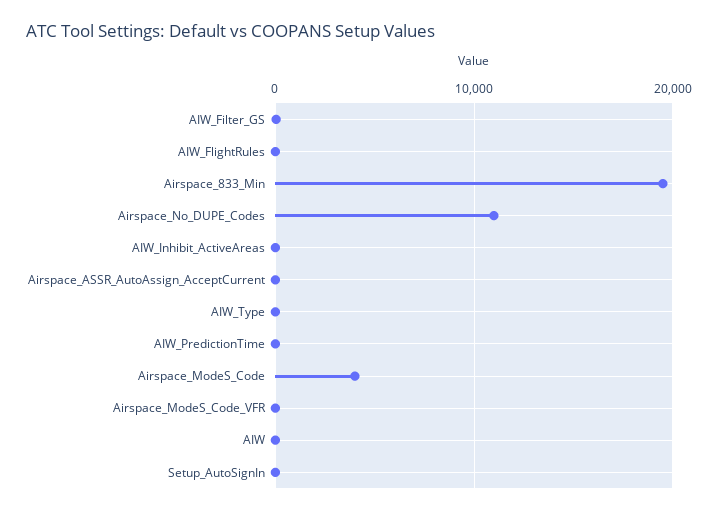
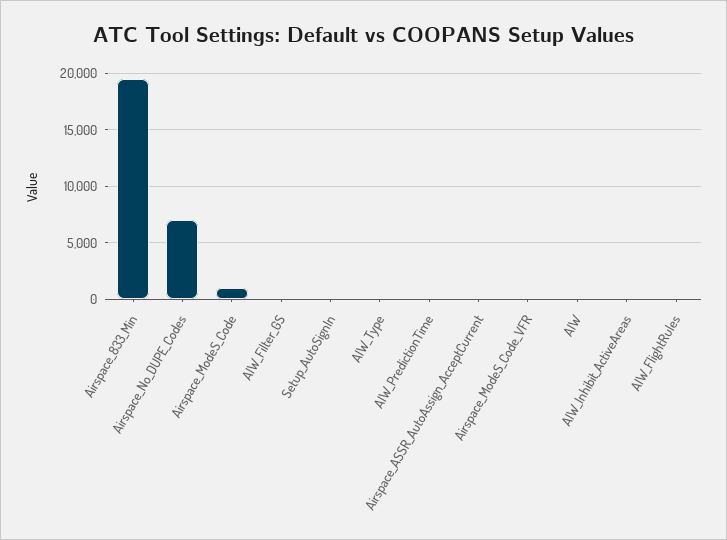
Airspace_No_DUPE_Codes: 11000 -> 7000
Airspace_ModeS_Code: 4000 -> 1000

